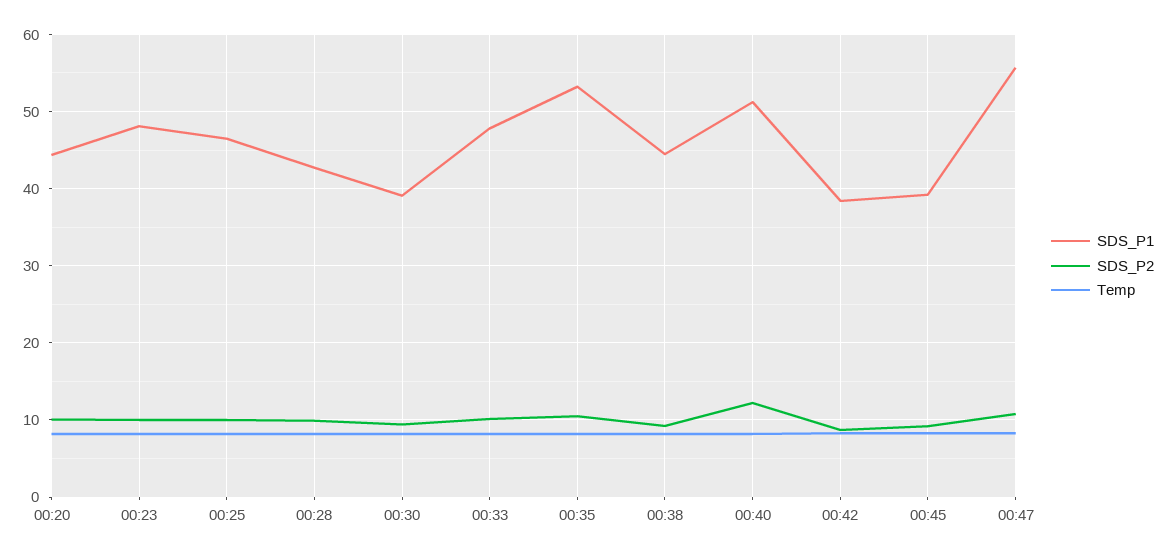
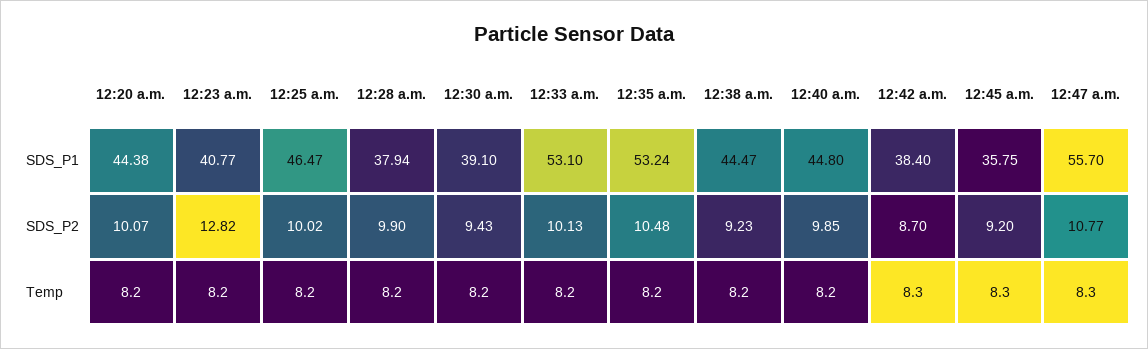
SDS_P1, 00:23: 48 -> 40.77
SDS_P2, 00:23: 10 -> 12.82
SDS_P1, 00:28: 43 -> 37.94
SDS_P1, 00:33: 48 -> 53.1
SDS_P1, 00:40: 51 -> 44.8
SDS_P2, 00:40: 12 -> 9.85
SDS_P1, 00:45: 39 -> 35.75

